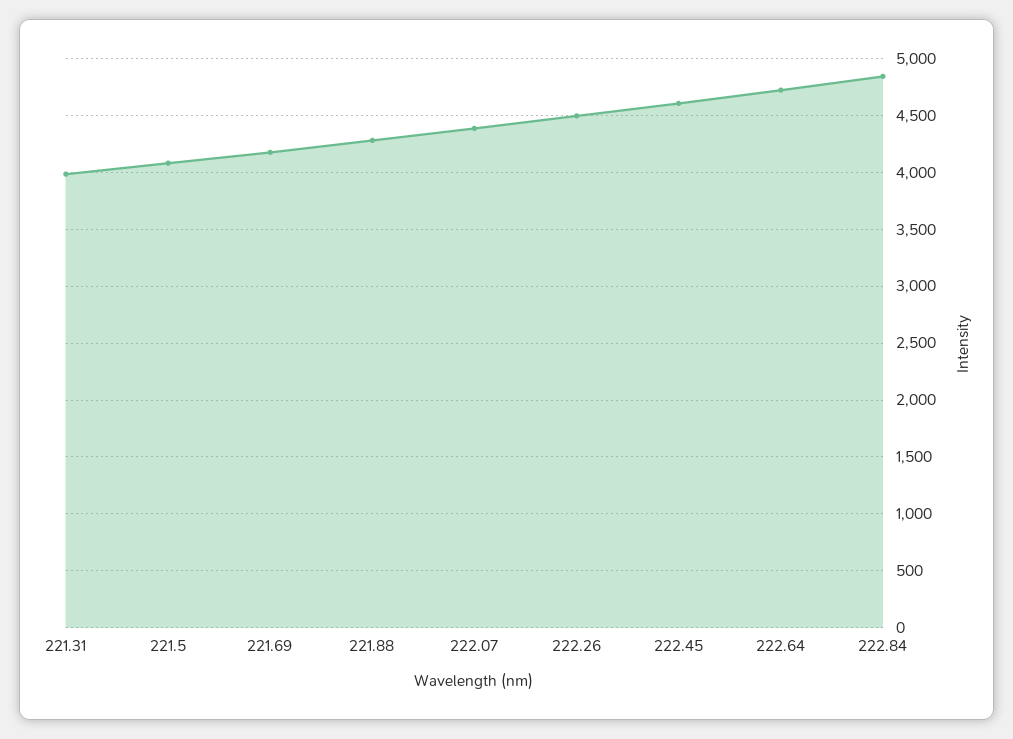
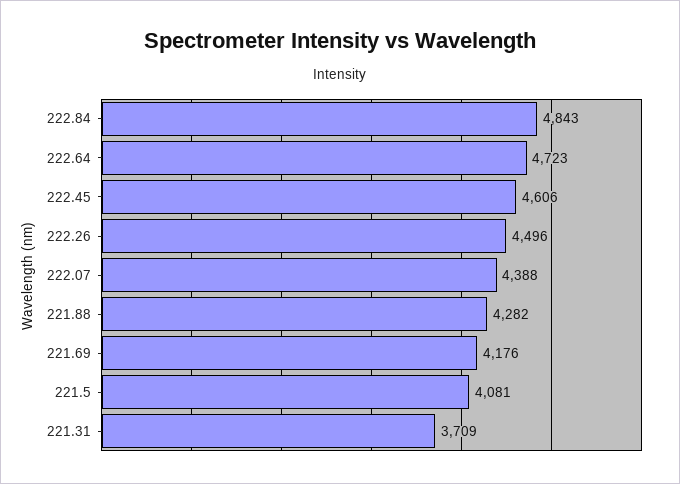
221.31: 4000 -> 3709

